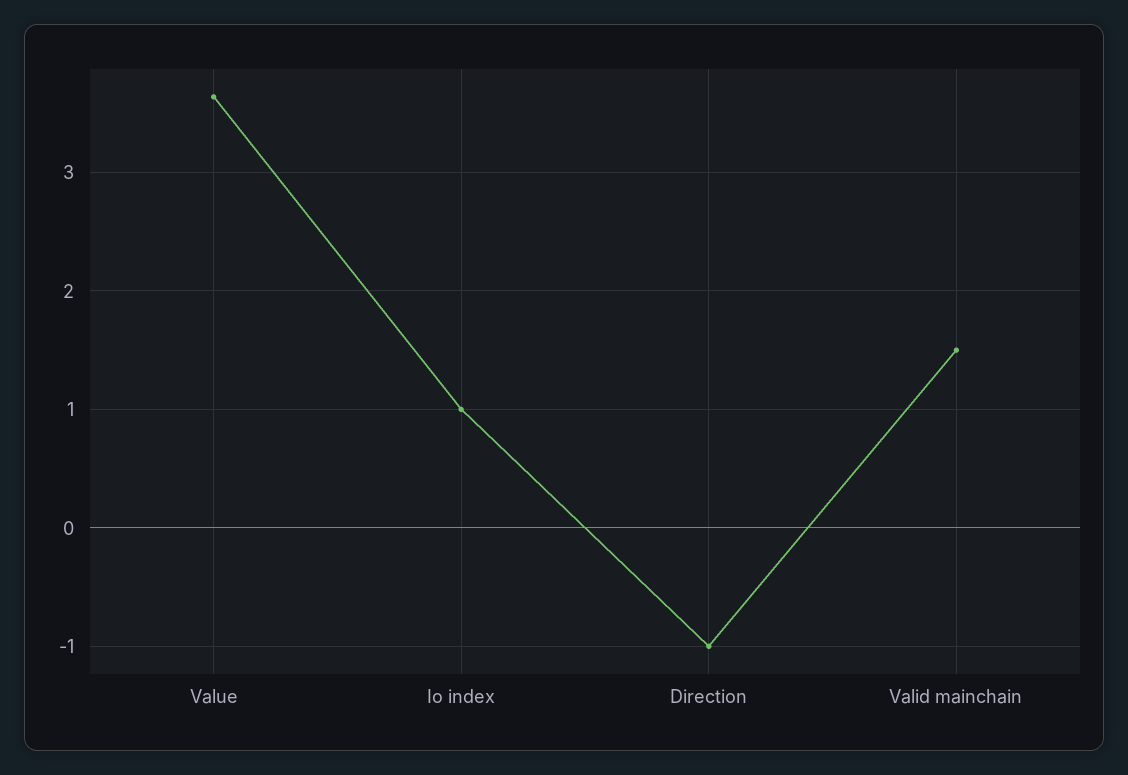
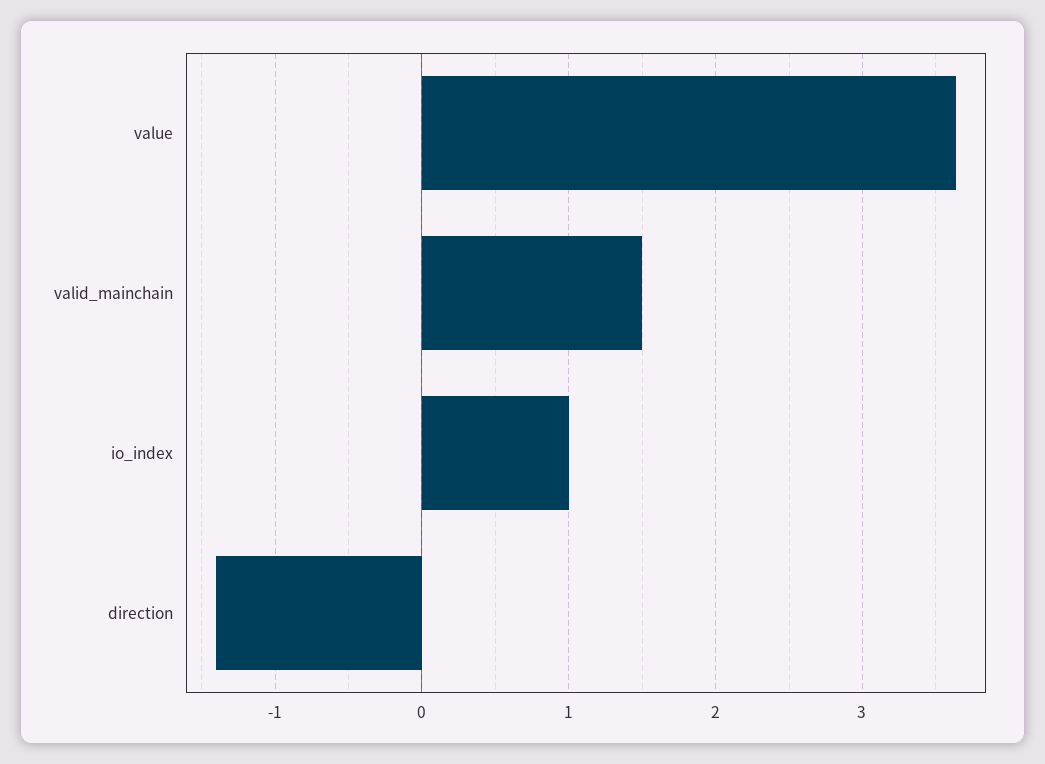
Direction: -1 -> -1.4

